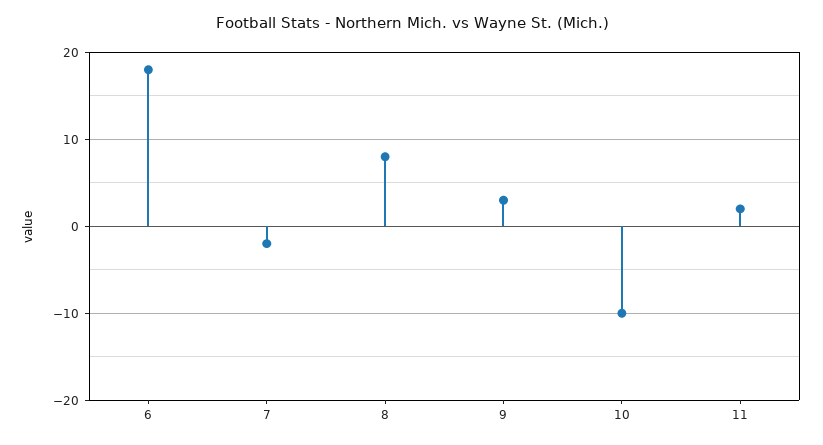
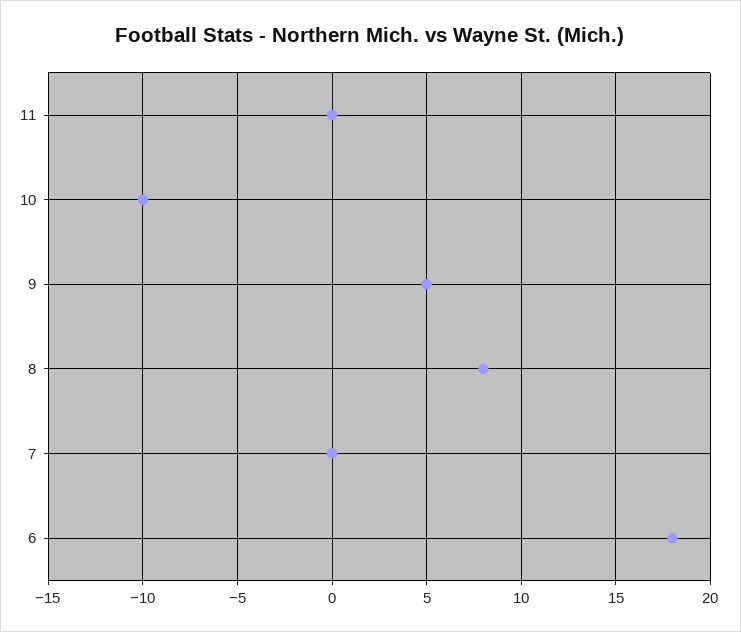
7: -2 -> 0
9: 3 -> 5
11: 2 -> 0

